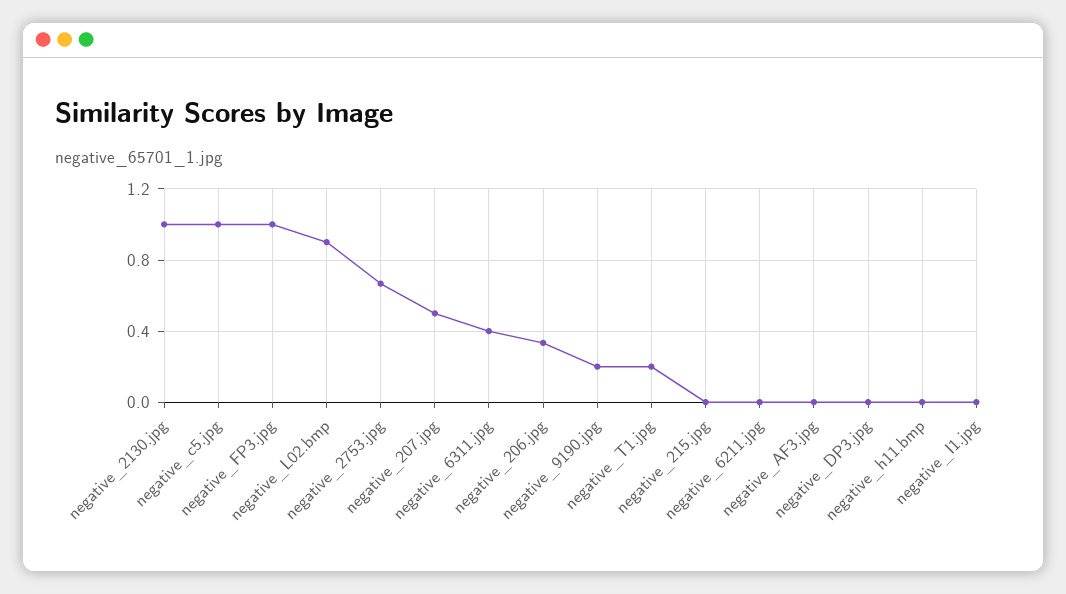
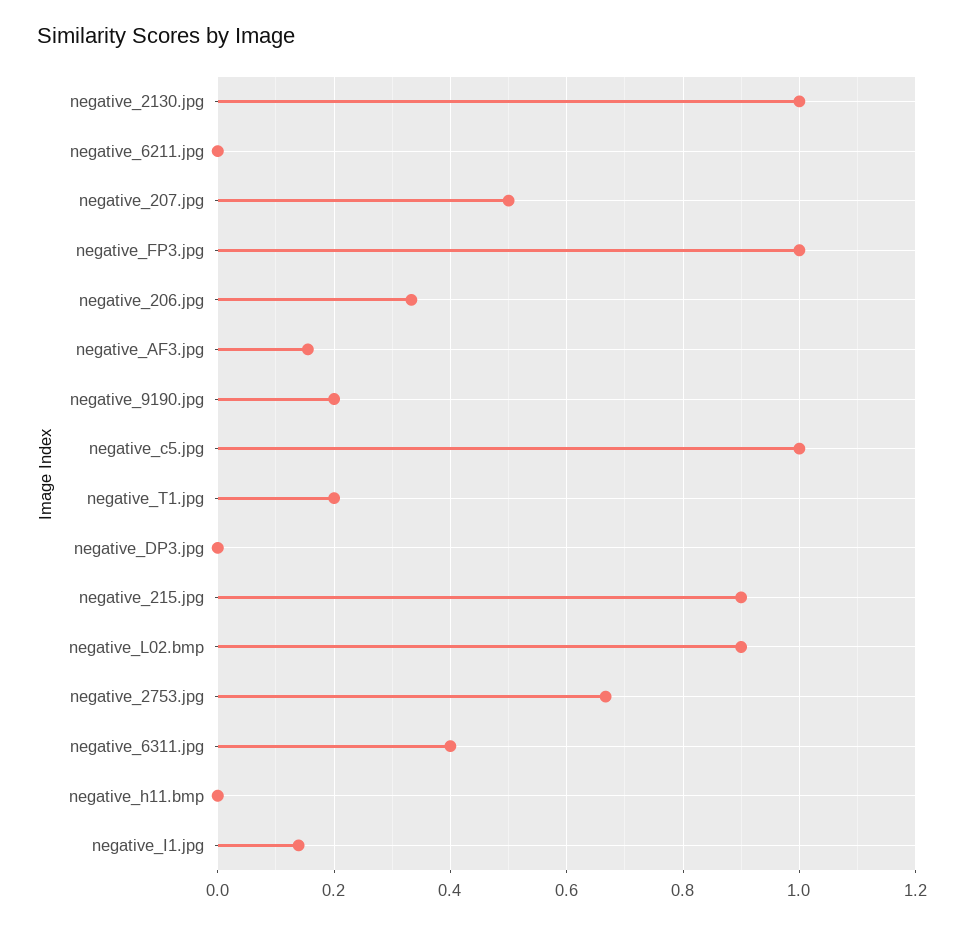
negative_215.jpg: 0 -> 0.9
negative_AF3.jpg: 0 -> 0.16
negative_I1.jpg: 0 -> 0.14

